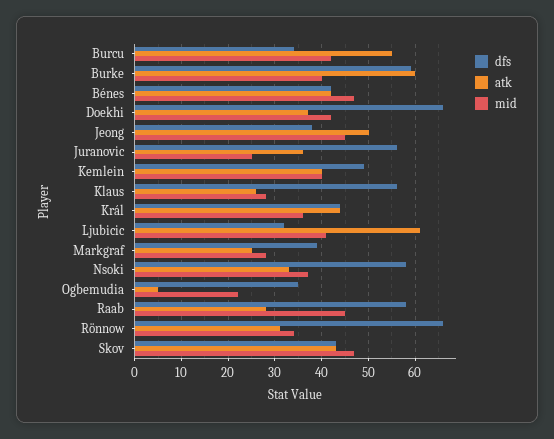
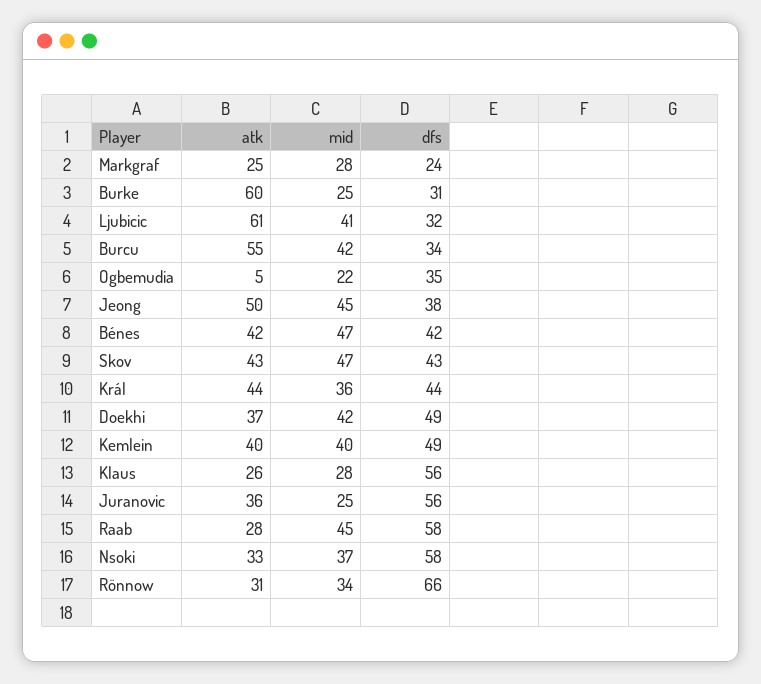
dfs, Burke: 60 -> 31
mid, Burke: 40 -> 25
dfs, Doekhi: 65 -> 49
dfs, Markgraf: 40 -> 24

